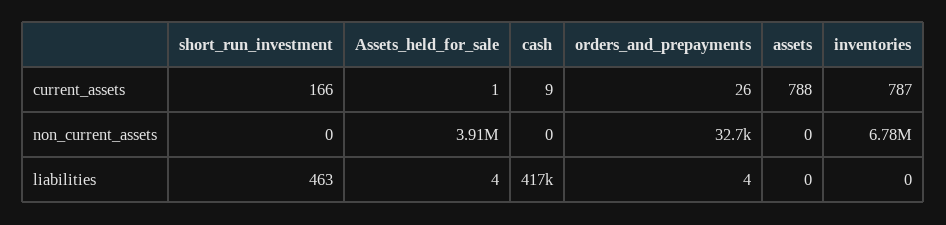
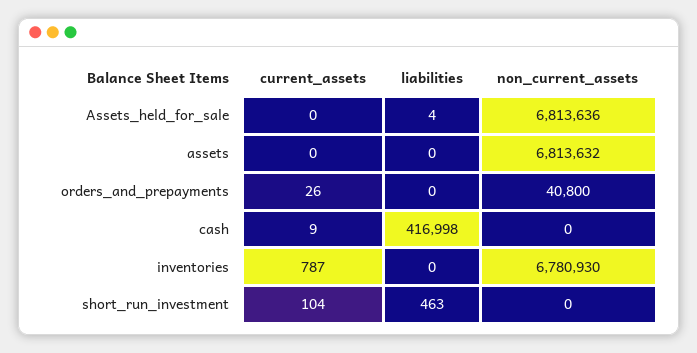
short_run_investment, current_assets: 166 -> 104
Assets_held_for_sale, current_assets: 1 -> 0
assets, current_assets: 788 -> 0
Assets_held_for_sale, non_current_assets: 3910000 -> 6813636
orders_and_prepayments, non_current_assets: 32700 -> 40800
assets, non_current_assets: 0 -> 6813632
orders_and_prepayments, liabilities: 4 -> 0

